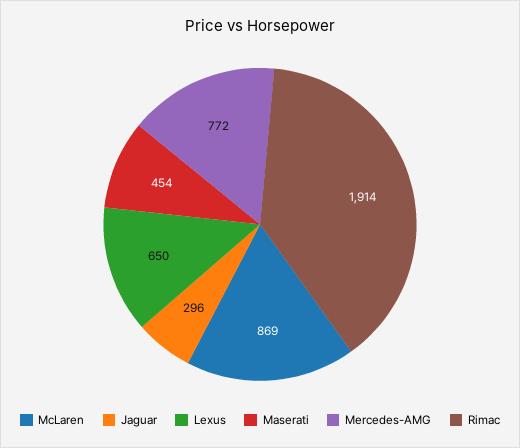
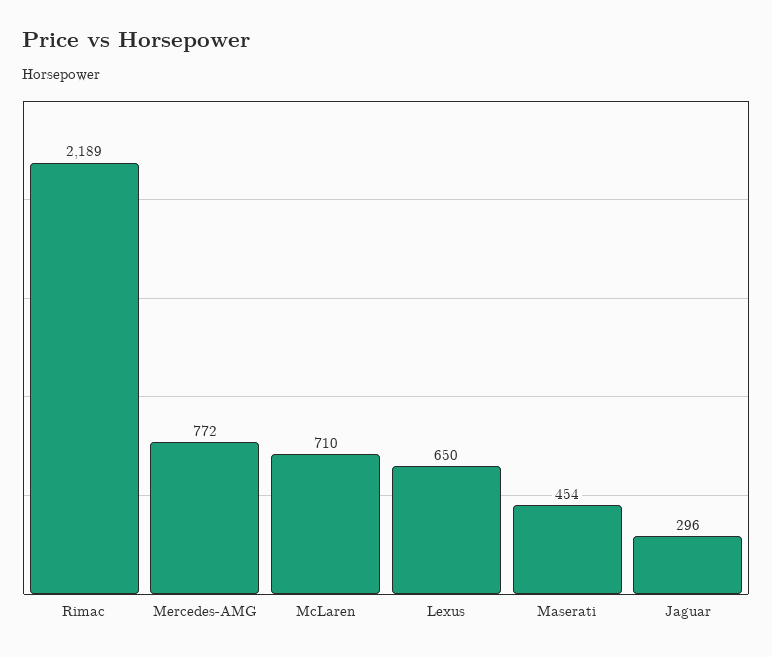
McLaren: 869 -> 710
Rimac: 1914 -> 2189

